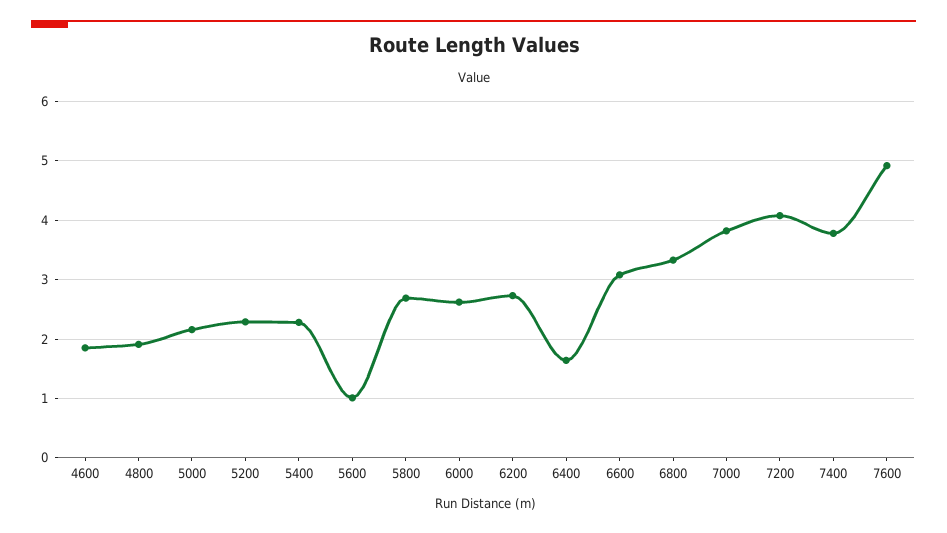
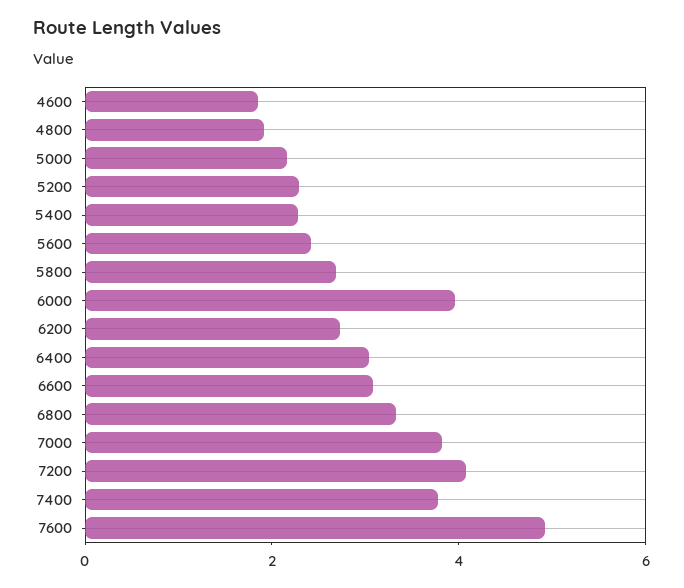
5600: 1 -> 2.5
6000: 2.6 -> 4
6400: 1.6 -> 3

